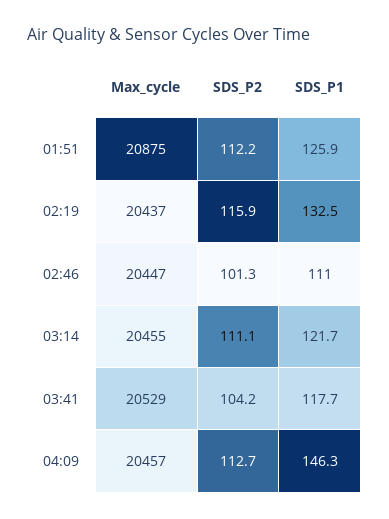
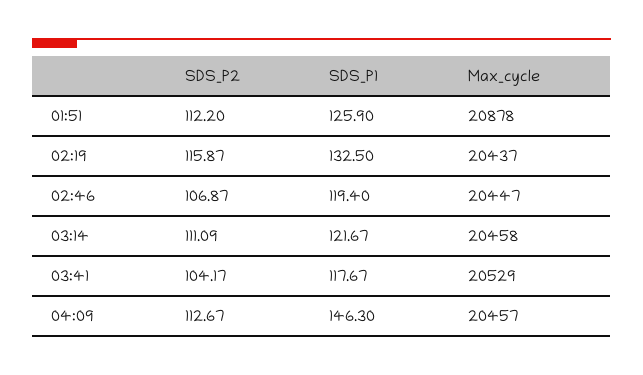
Max_cycle, 01:51: 20875 -> 20878
SDS_P2, 02:46: 101.3 -> 106.87
SDS_P1, 02:46: 111 -> 119.4
Max_cycle, 03:14: 20455 -> 20458

